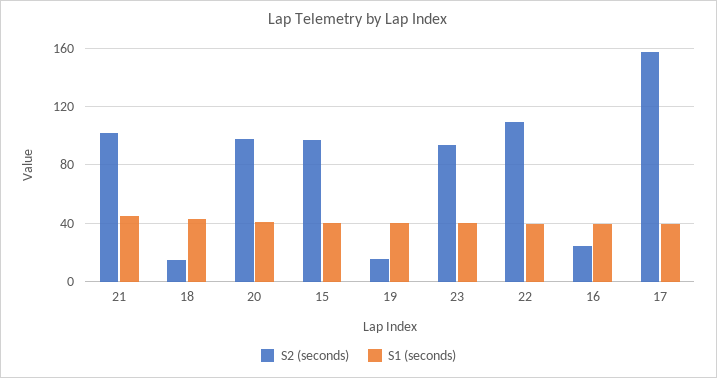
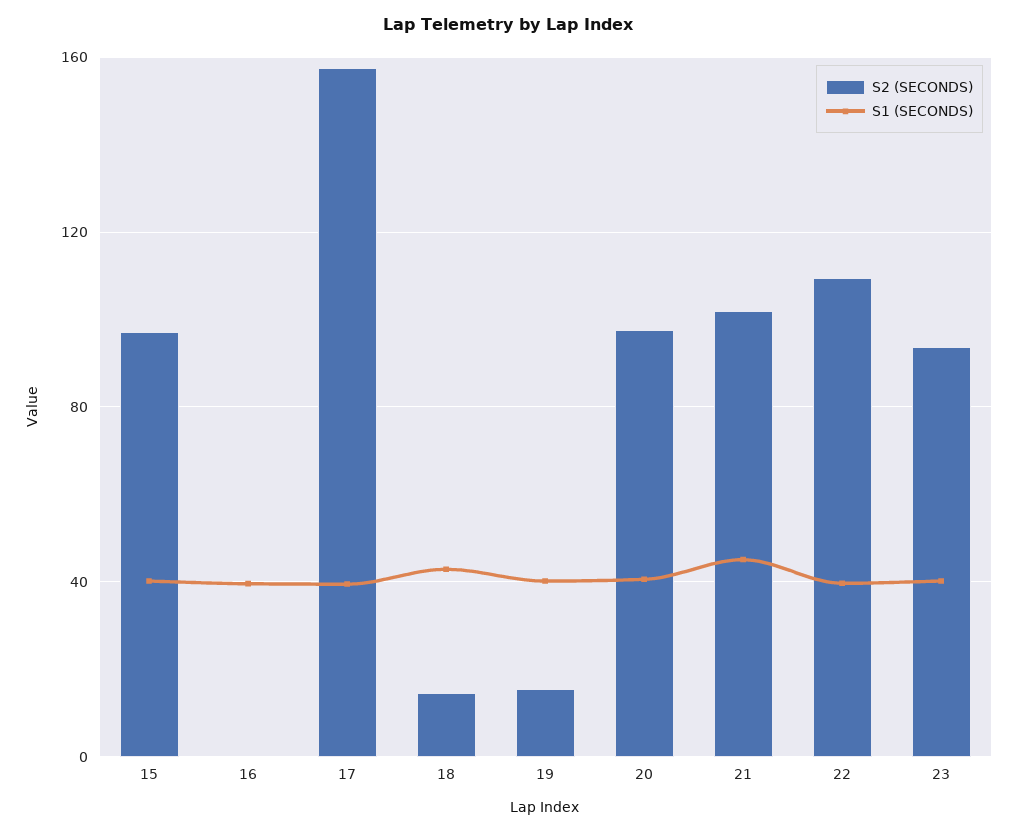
S2 (seconds), 16: 25 -> 0

